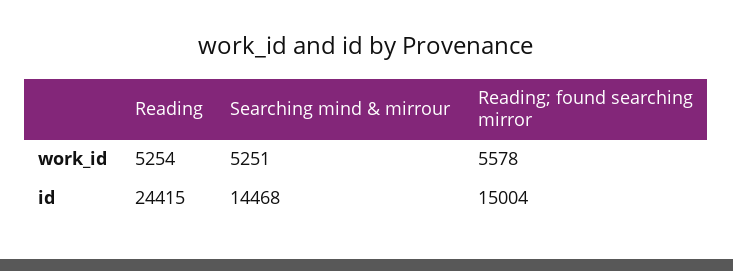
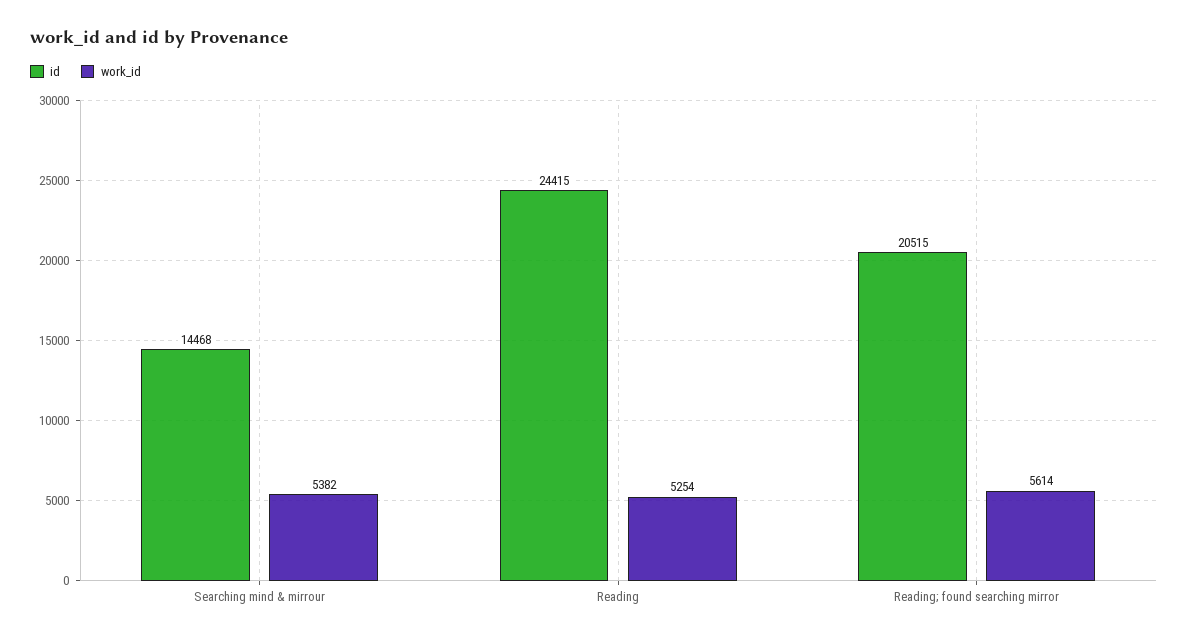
work_id, Searching mind & mirrour: 5251 -> 5382
work_id, Reading; found searching mirror: 5578 -> 5614
id, Reading; found searching mirror: 15004 -> 20515

